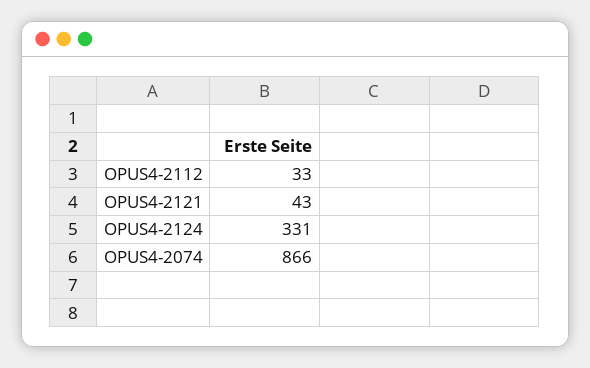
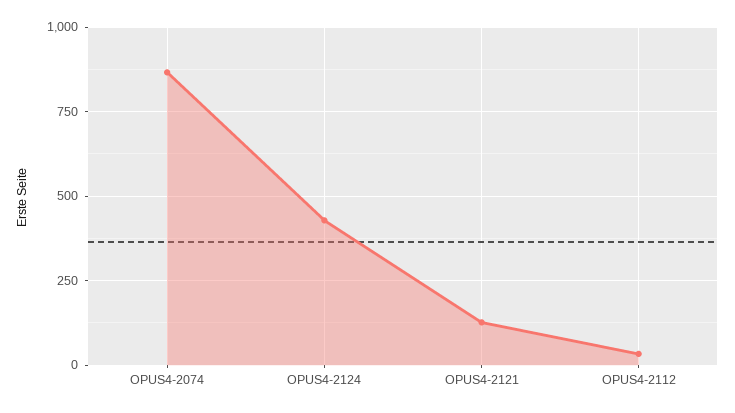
OPUS4-2121: 43 -> 125
OPUS4-2124: 331 -> 425

